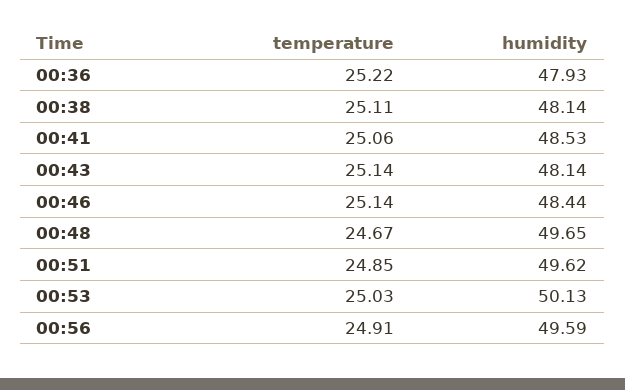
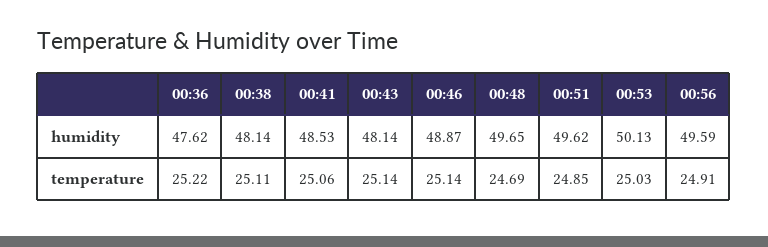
humidity, 00:36: 47.93 -> 47.62
humidity, 00:46: 48.44 -> 48.87
temperature, 00:48: 24.67 -> 24.69

